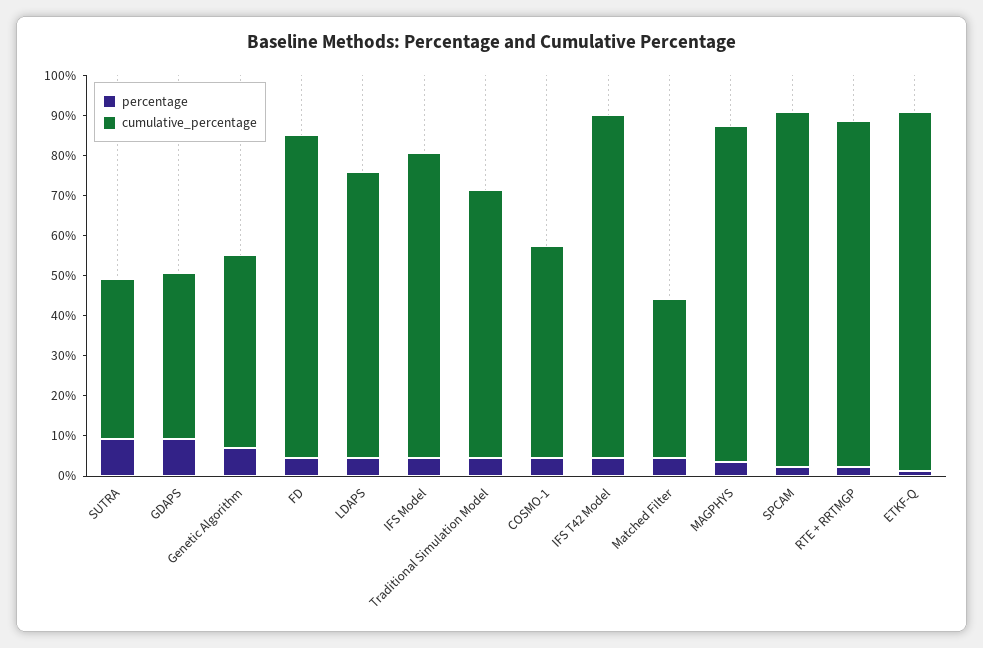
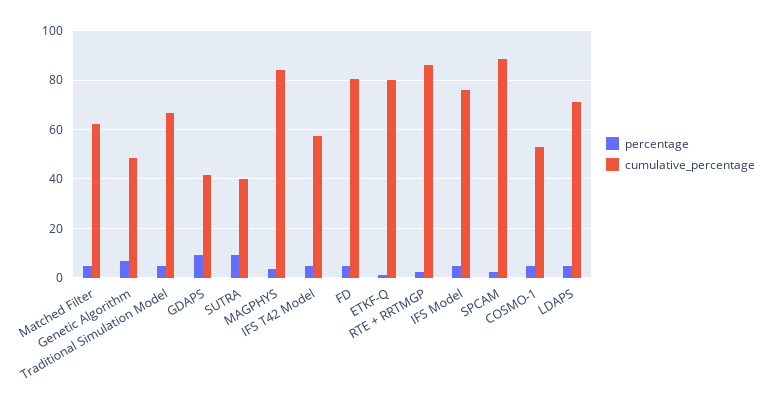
cumulative_percentage, IFS T42 Model: 86 -> 57.5
cumulative_percentage, Matched Filter: 40 -> 62.5
cumulative_percentage, ETKF-Q: 90 -> 80

